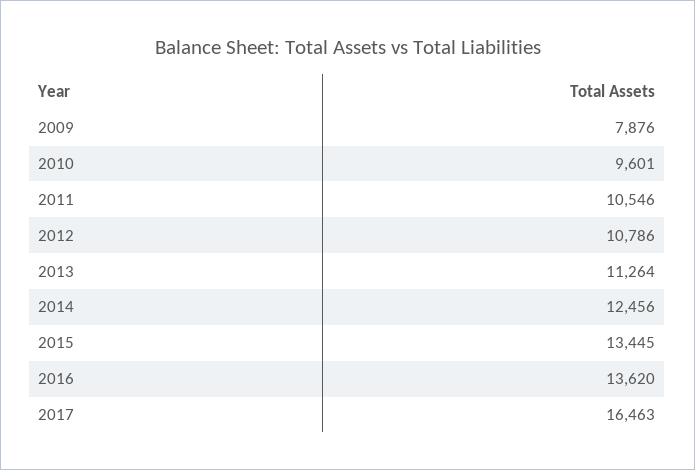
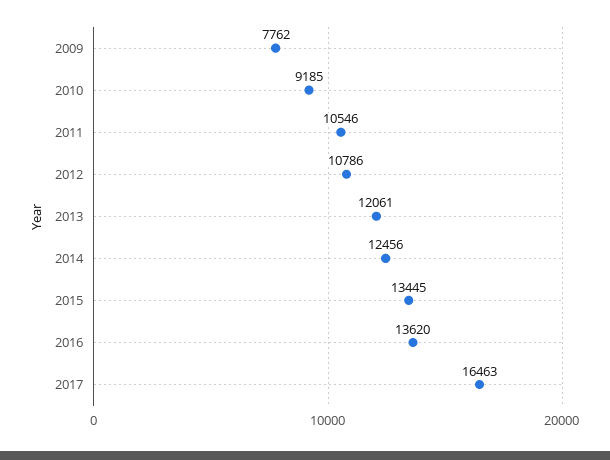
2009: 7876 -> 7762
2010: 9601 -> 9185
2013: 11264 -> 12061

